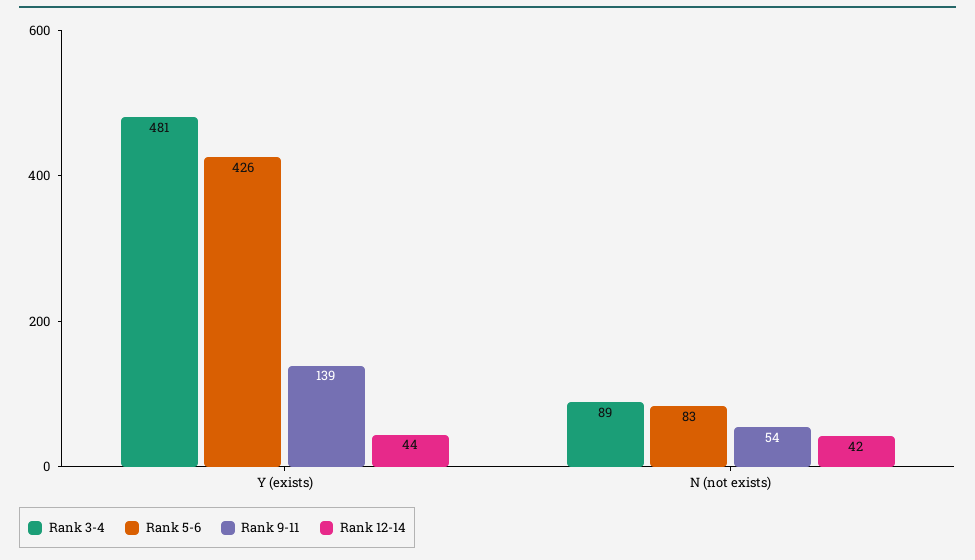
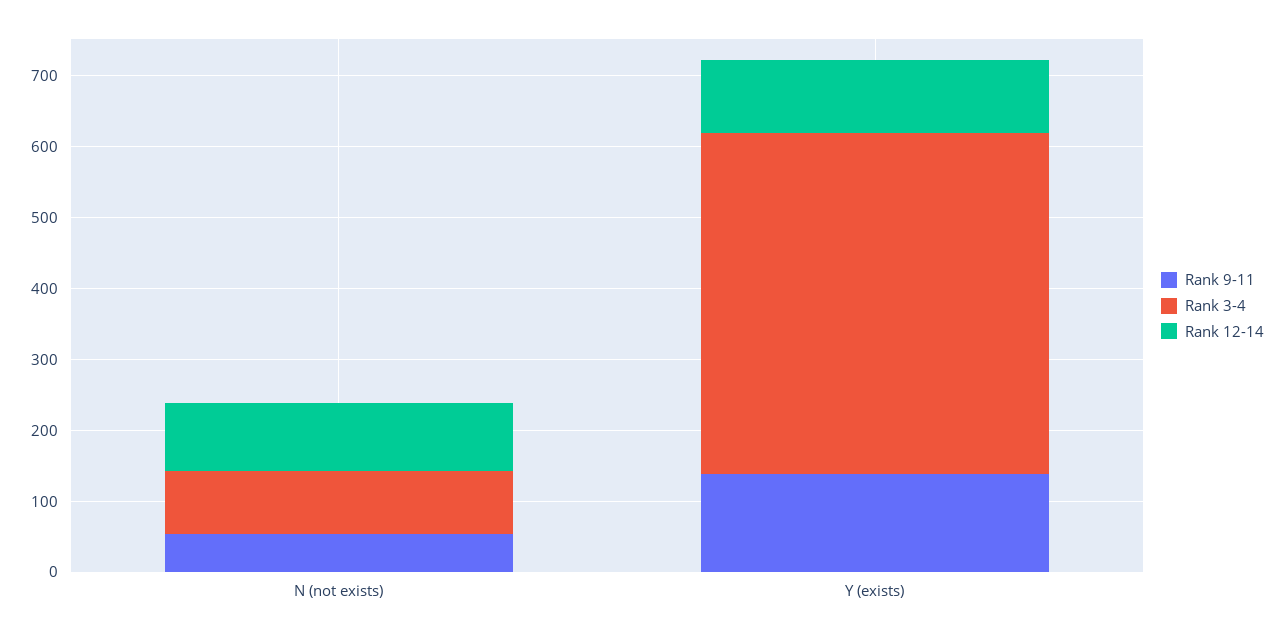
Rank 5-6, Y (exists): 426 -> none
Rank 12-14, Y (exists): 44 -> 100
Rank 5-6, N (not exists): 83 -> none
Rank 12-14, N (not exists): 42 -> 100

